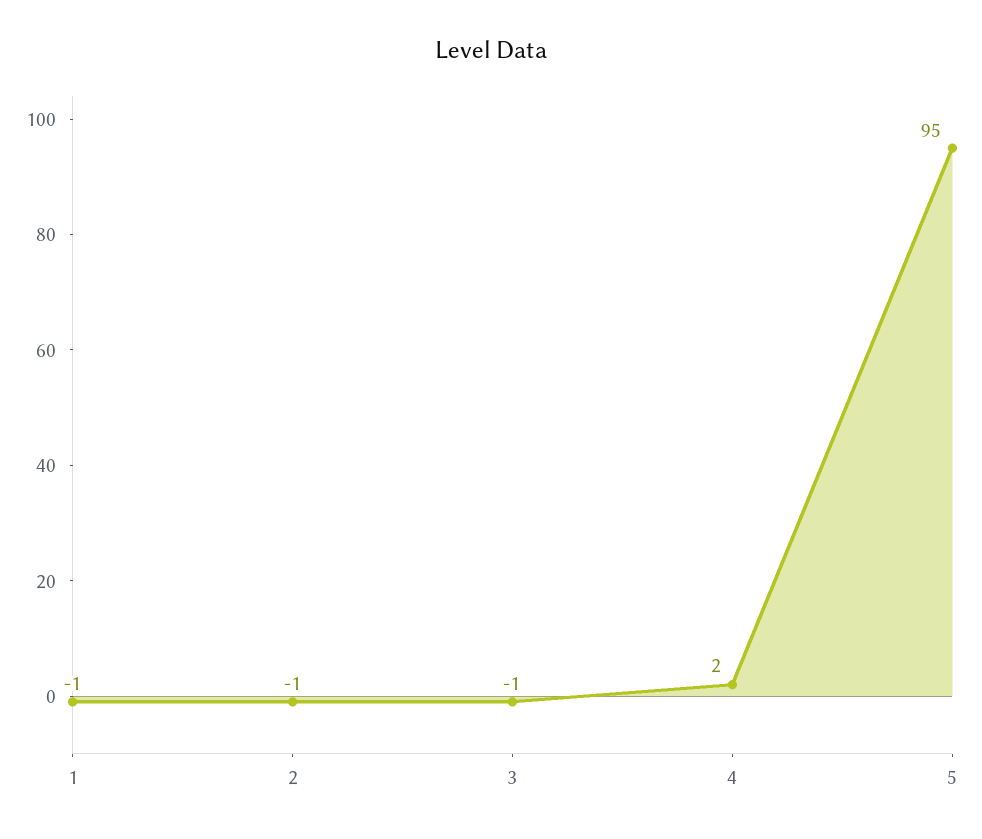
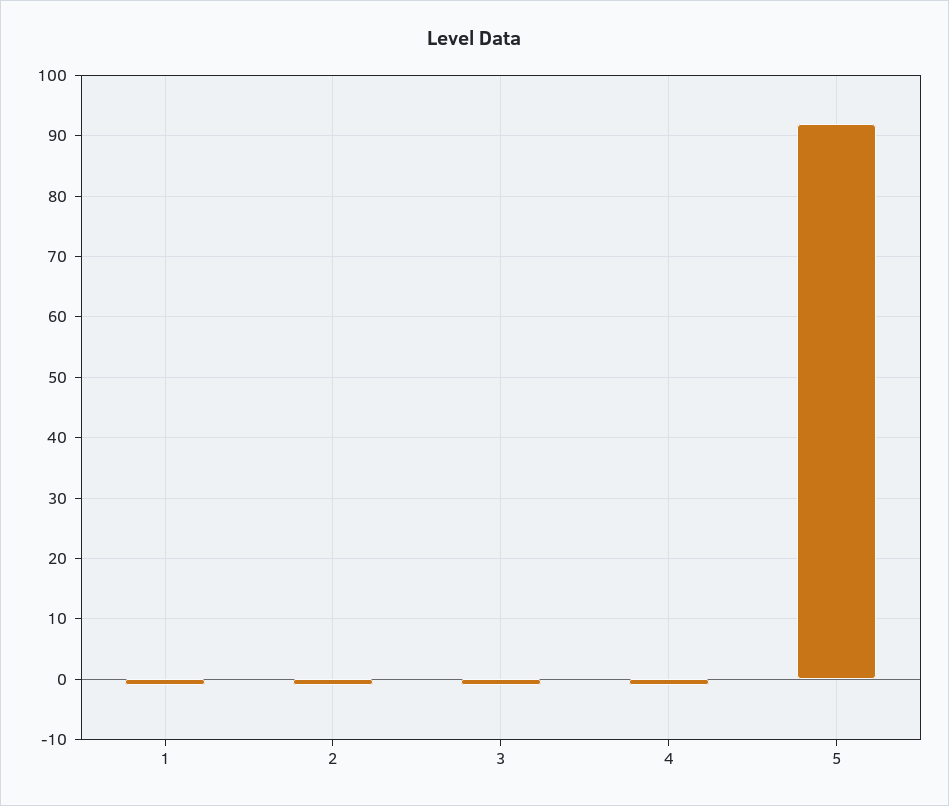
4: 2 -> -1
5: 95 -> 92

